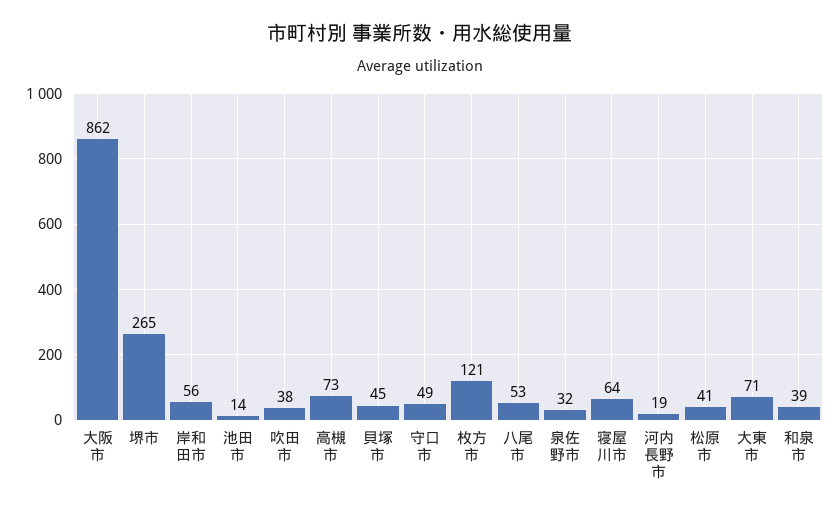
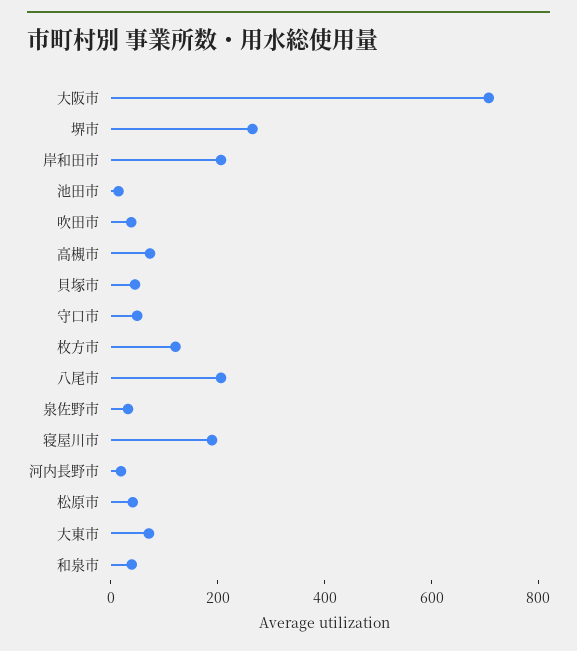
大阪市: 862 -> 700
岸和田市: 56 -> 200
八尾市: 53 -> 200
寝屋川市: 64 -> 200

